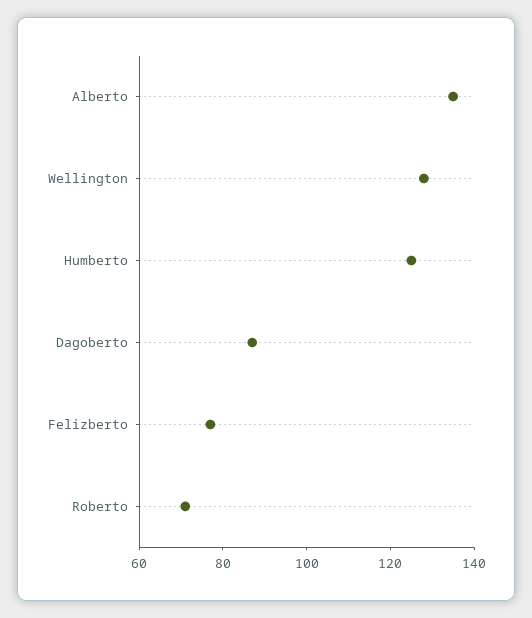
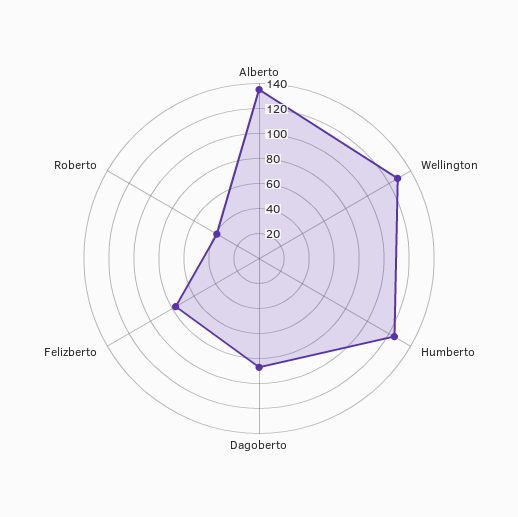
Roberto: 70 -> 40

